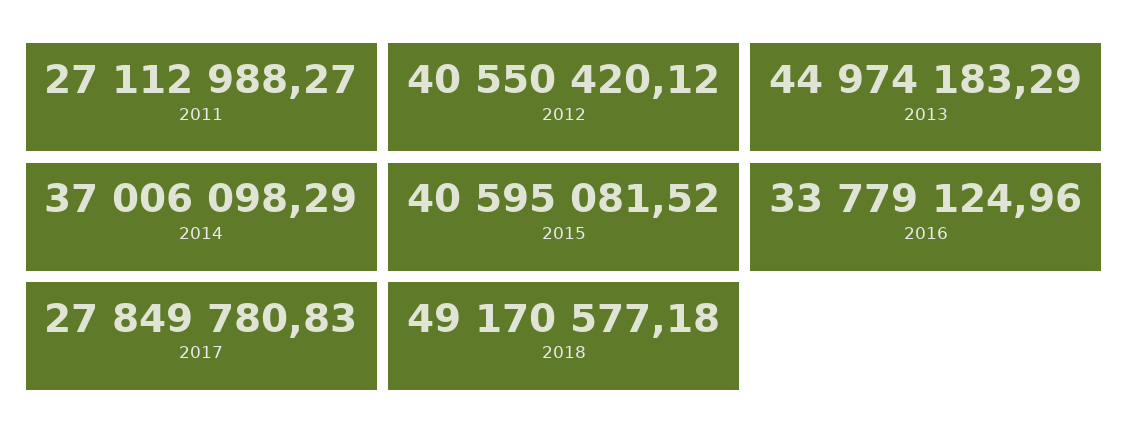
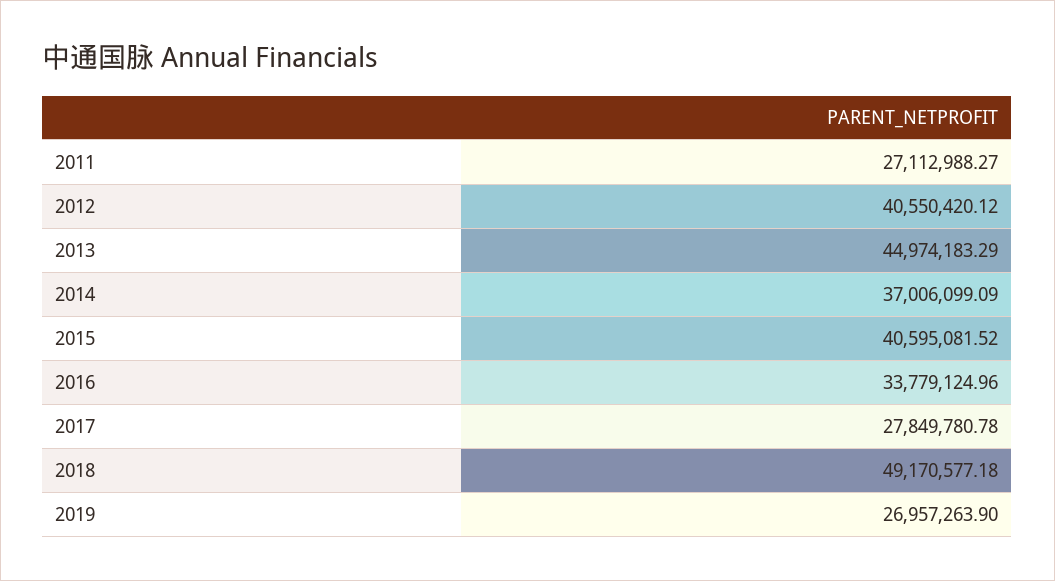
2014: 37006098.29 -> 37006099.09
2017: 27849780.83 -> 27849780.78
2019: none -> 26957263.9

